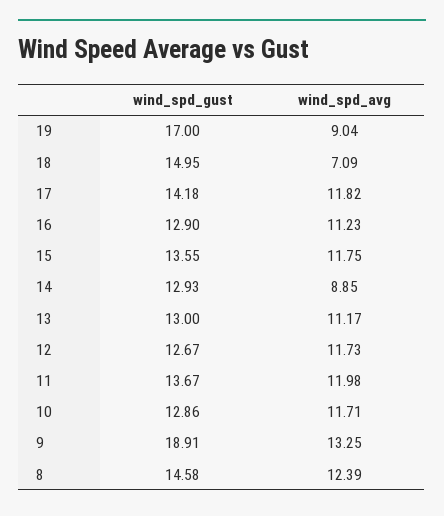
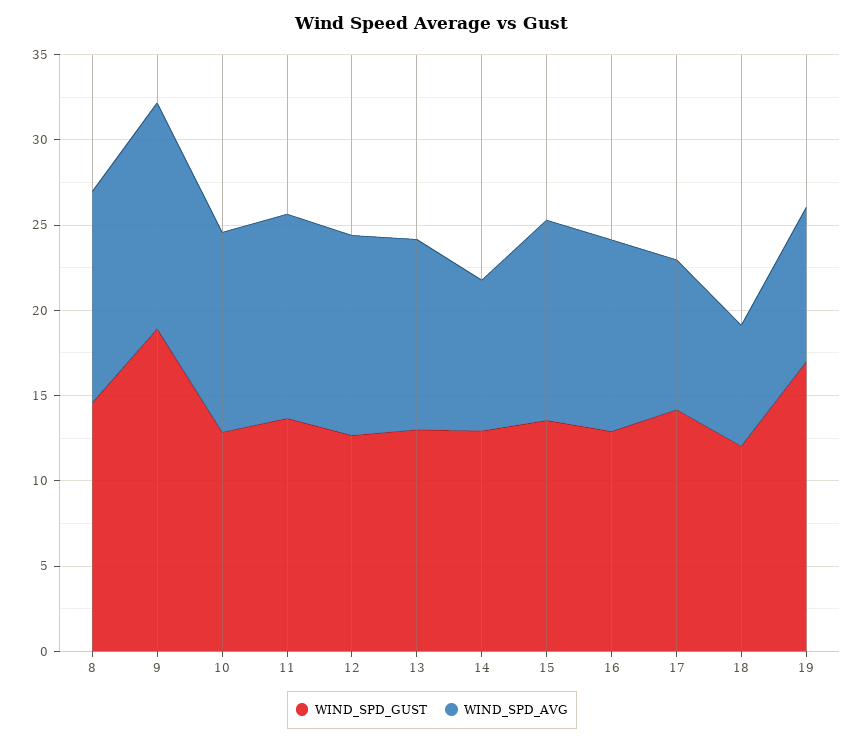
wind_spd_gust, 18: 14.95 -> 12
wind_spd_avg, 17: 11.82 -> 9

